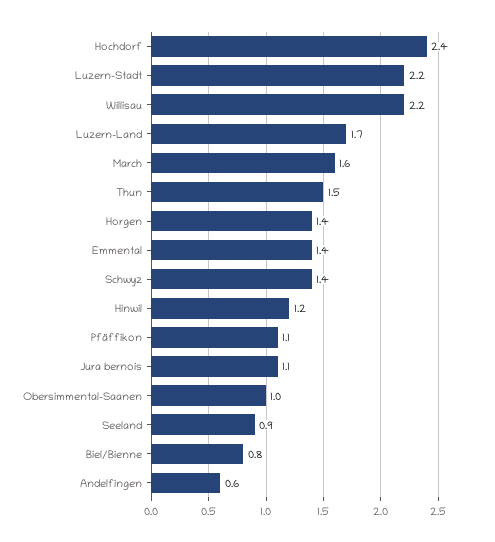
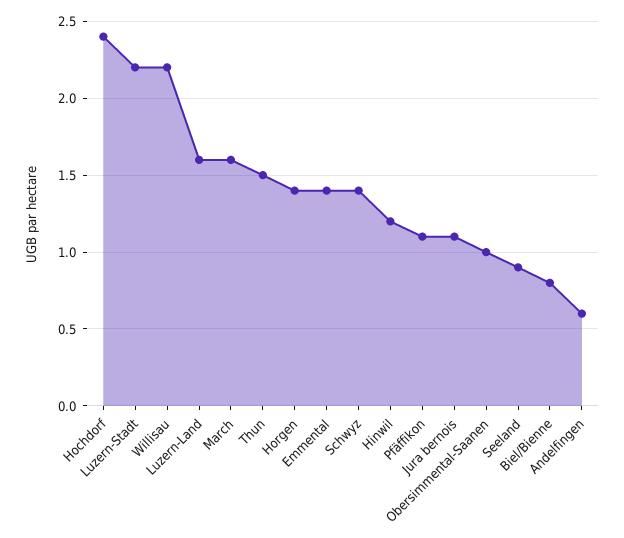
Luzern-Land: 1.7 -> 1.6

